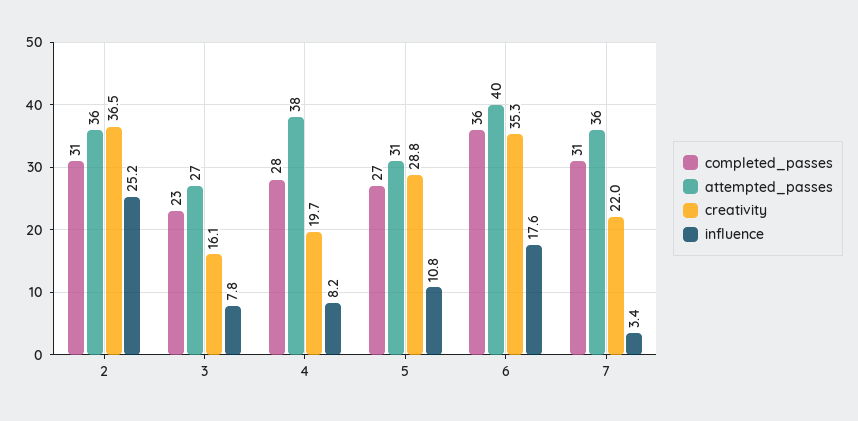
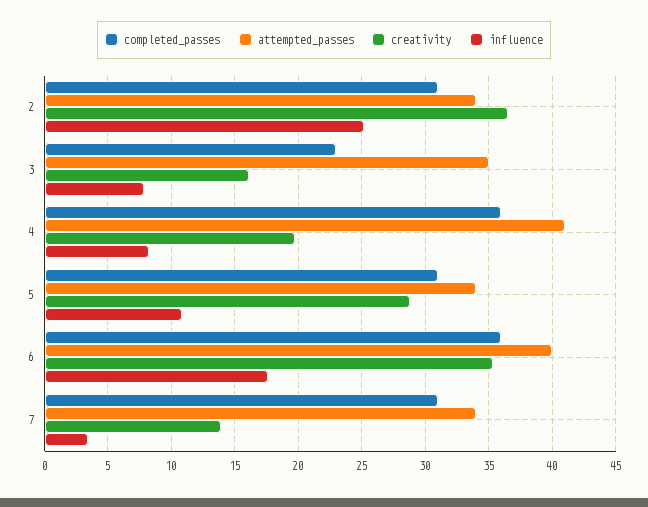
attempted_passes, 2: 36 -> 34
attempted_passes, 3: 27 -> 35
completed_passes, 4: 28 -> 36
attempted_passes, 4: 38 -> 41
completed_passes, 5: 27 -> 31
attempted_passes, 5: 31 -> 34
attempted_passes, 7: 36 -> 34
creativity, 7: 22 -> 14

